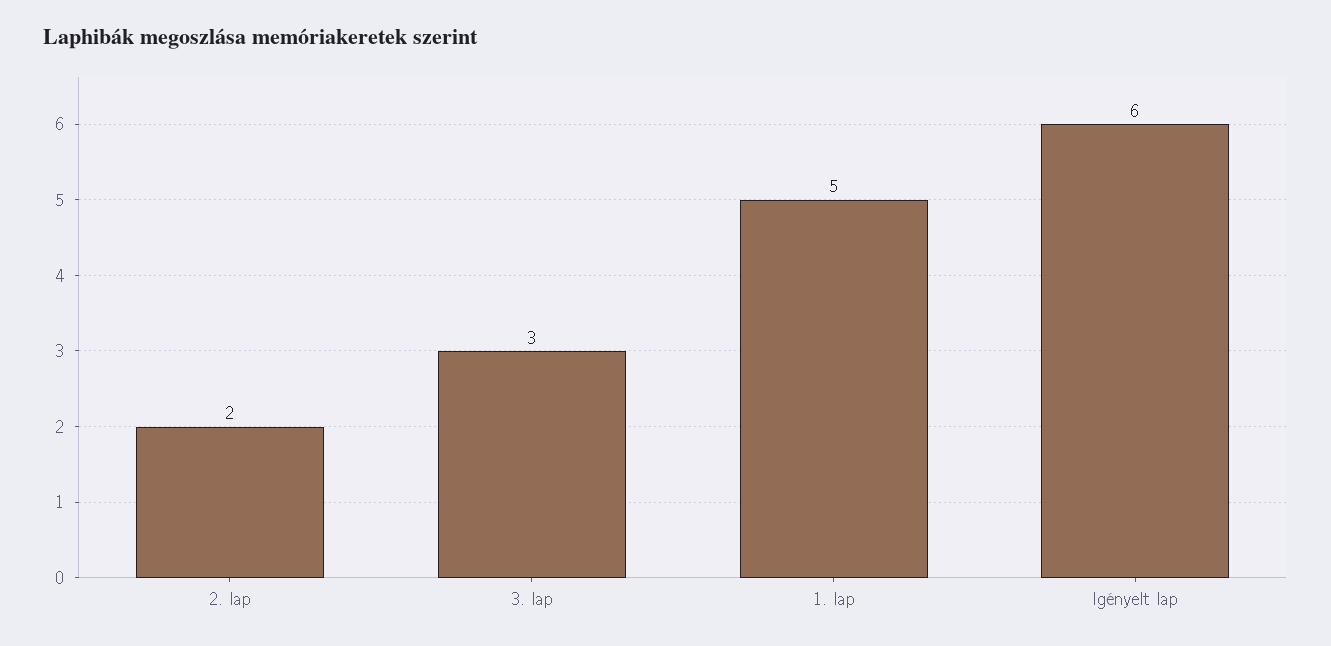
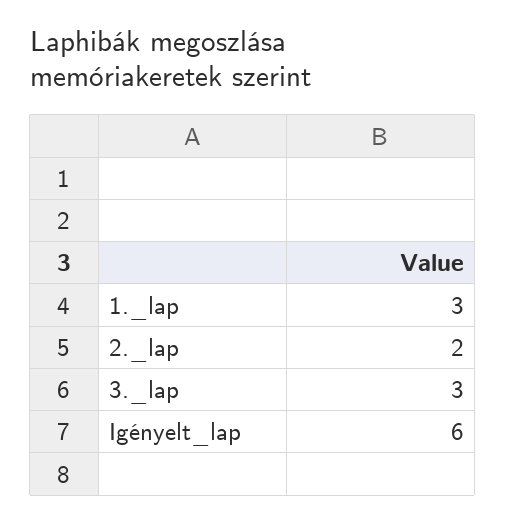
1. lap: 5 -> 3

